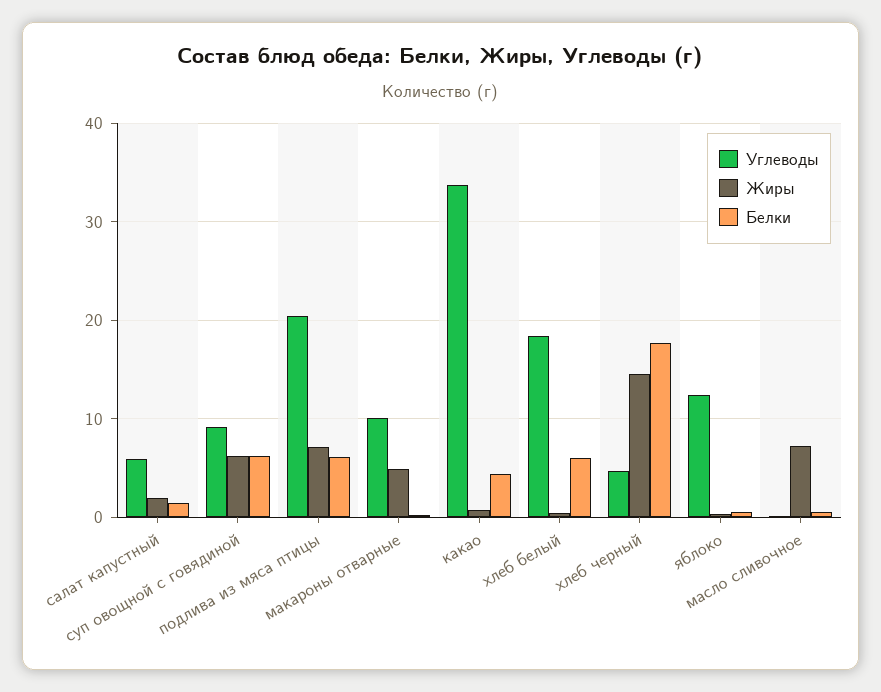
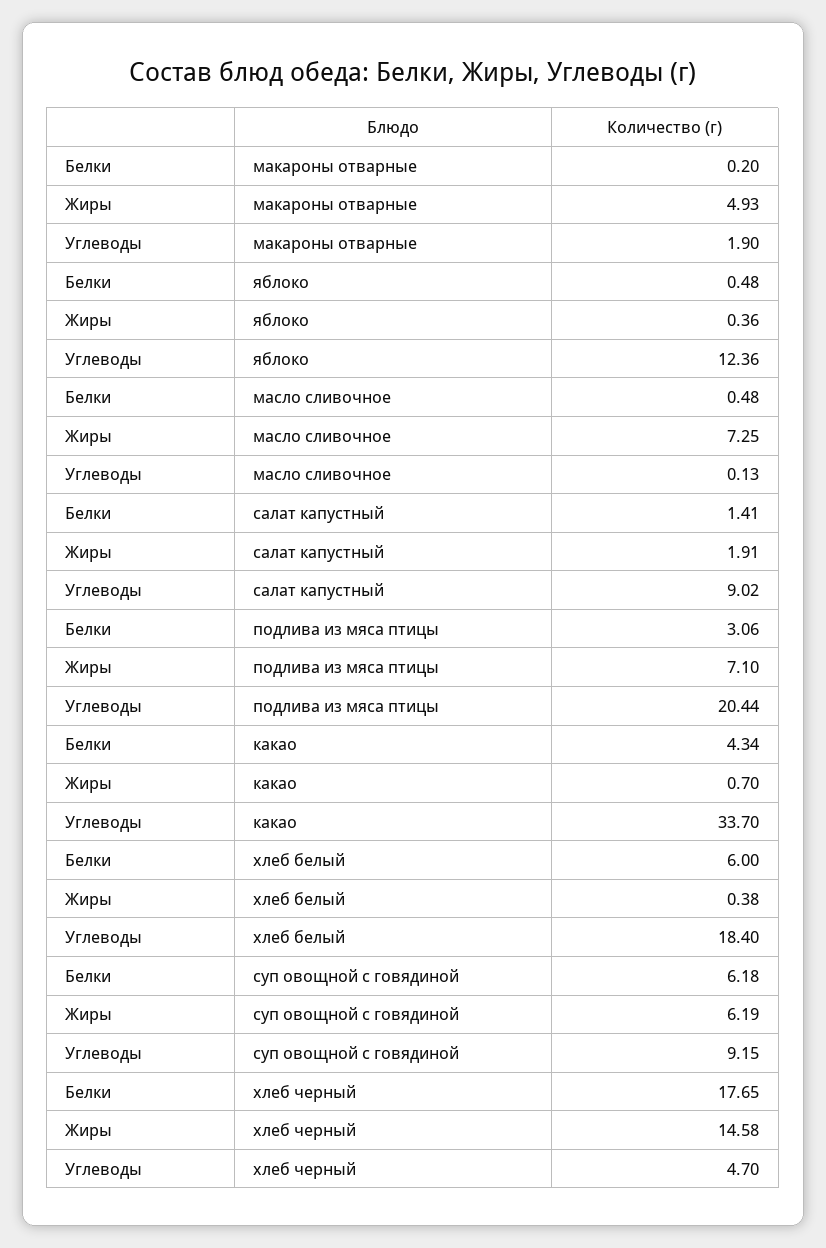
Углеводы, салат капустный: 6 -> 9.02
Белки, подлива из мяса птицы: 6 -> 3.06
Углеводы, макароны отварные: 10 -> 1.9

